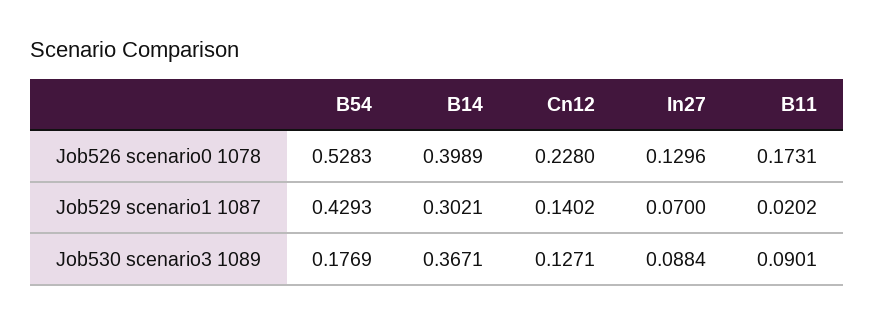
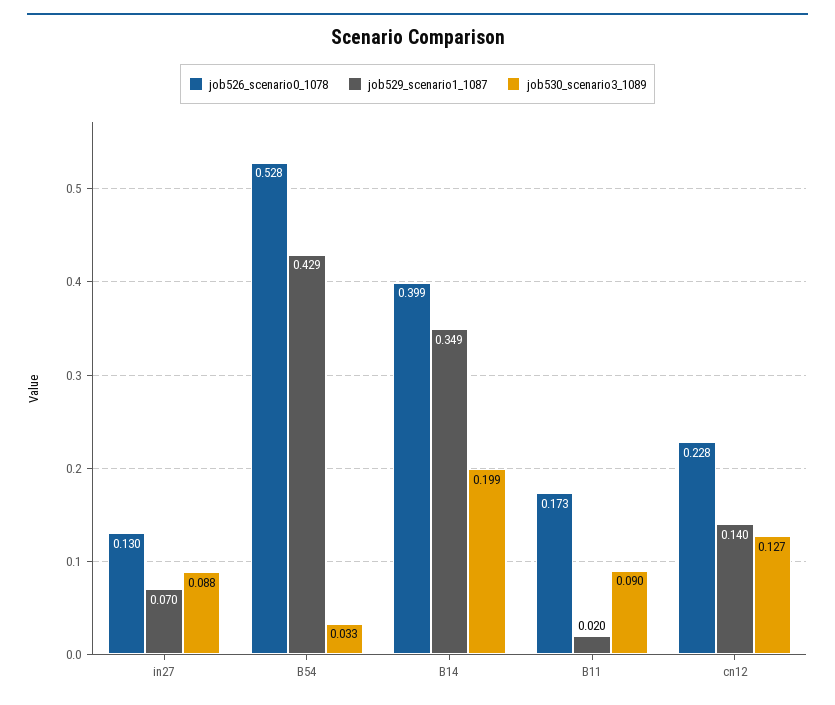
Job529 scenario1 1087, B14: 0.3021 -> 0.349
Job530 scenario3 1089, B54: 0.1769 -> 0.033
Job530 scenario3 1089, B14: 0.3671 -> 0.199

